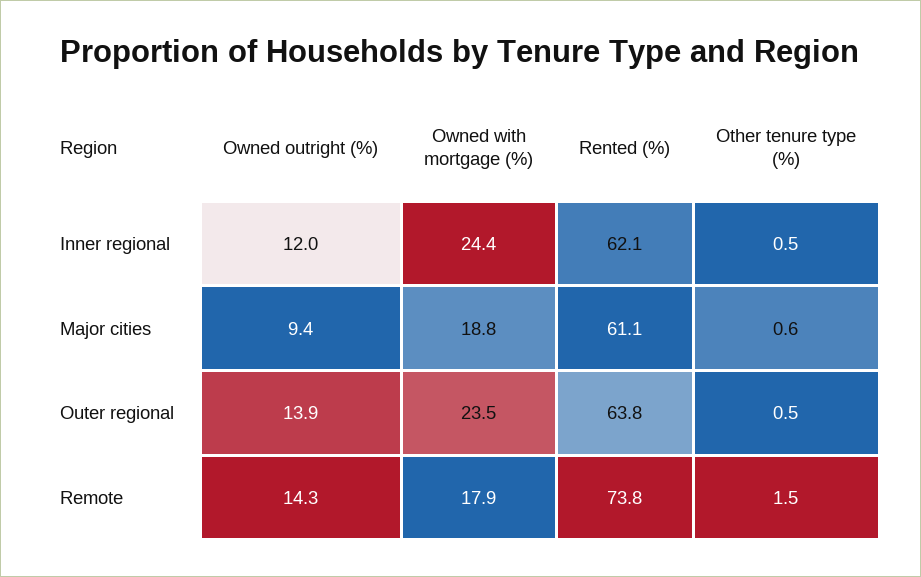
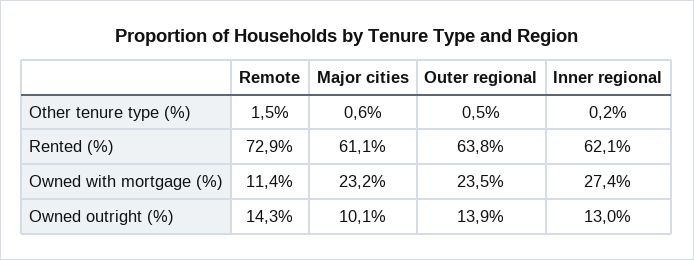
Owned outright (%), Inner regional: 12 -> 13
Owned with mortgage (%), Inner regional: 24.4 -> 27.4
Other tenure type (%), Inner regional: 0.5 -> 0.2
Owned outright (%), Major cities: 9.4 -> 10.1
Owned with mortgage (%), Major cities: 18.8 -> 23.2
Owned with mortgage (%), Remote: 17.9 -> 11.4
Rented (%), Remote: 73.8 -> 72.9

